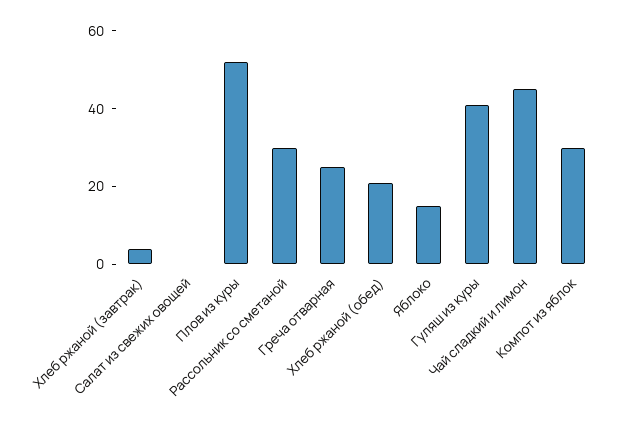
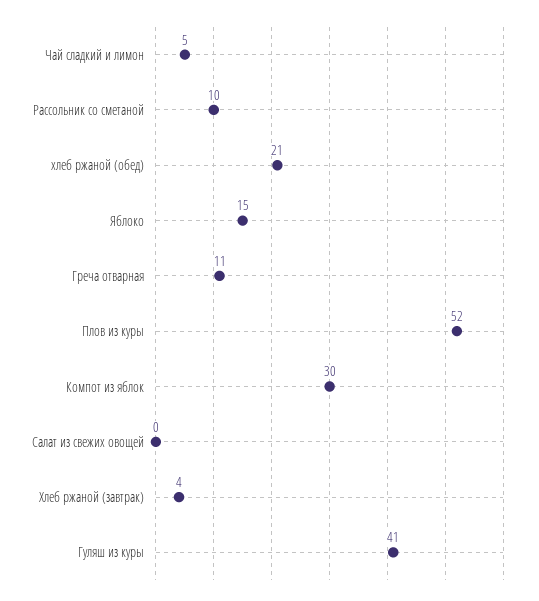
Рассольник со сметаной: 30 -> 10
Греча отварная: 25 -> 11
Чай сладкий и лимон: 45 -> 5

